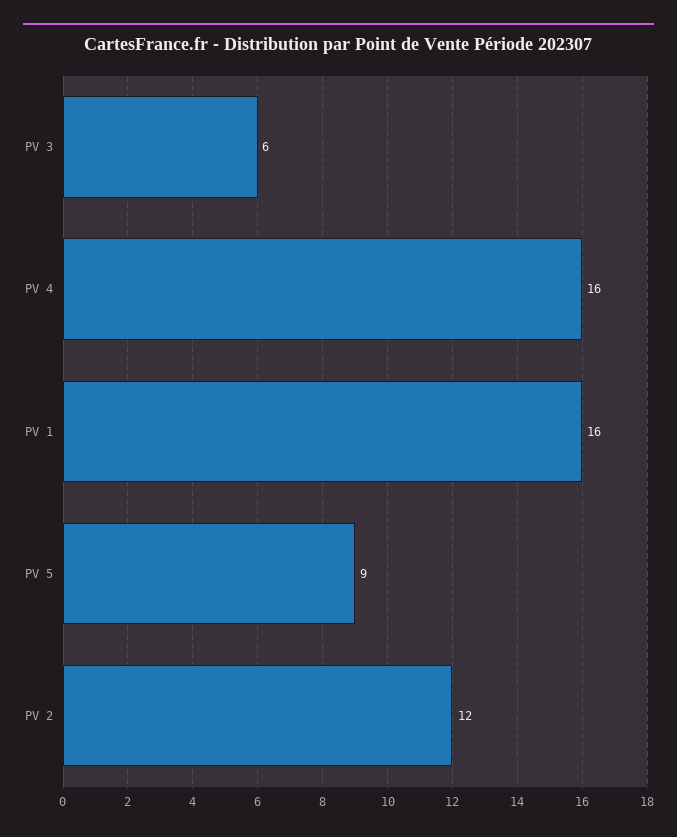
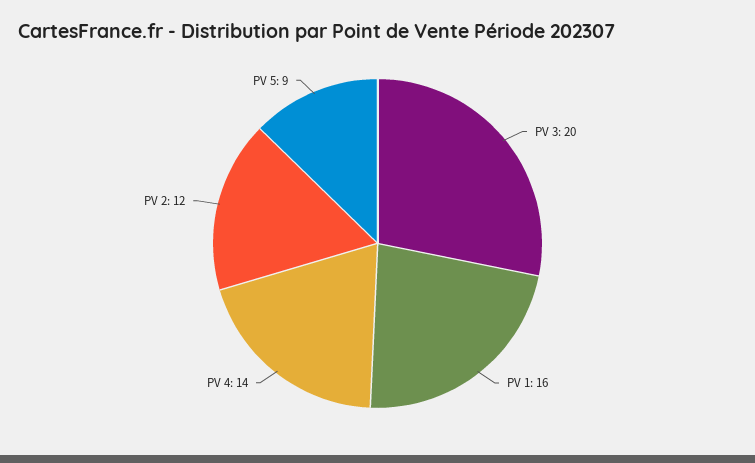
PV 3: 6 -> 20
PV 4: 16 -> 14

